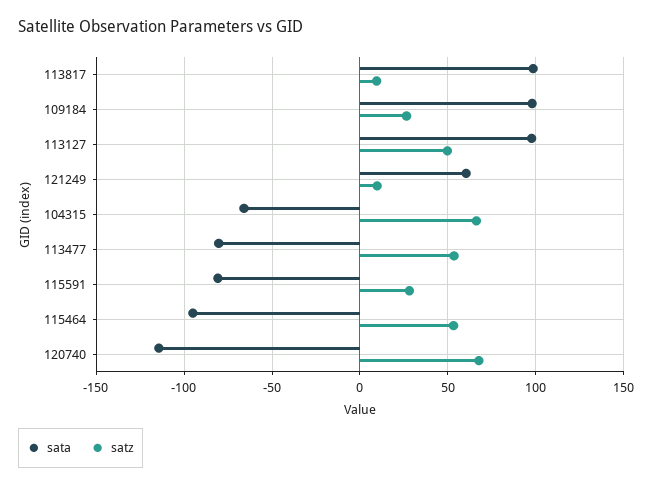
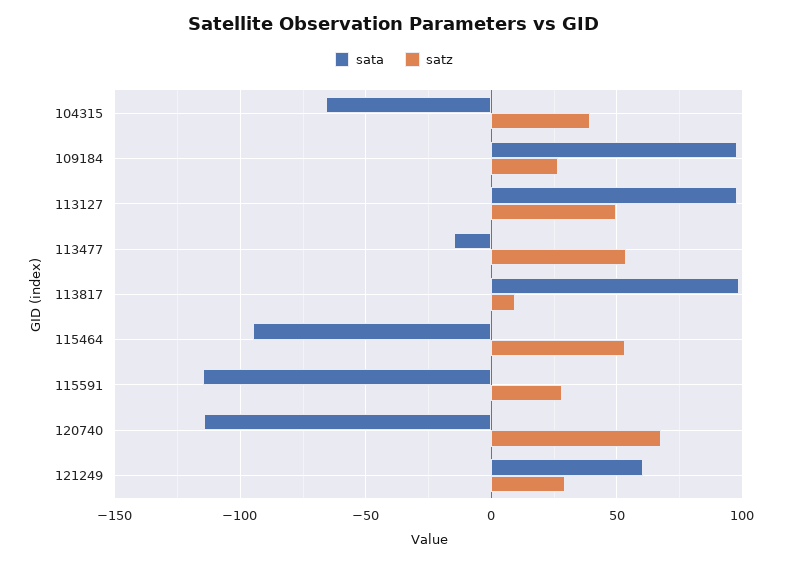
satz, 121249: 10 -> 30
satz, 104315: 65 -> 40
sata, 113477: -80 -> -15
sata, 115591: -80 -> -115

